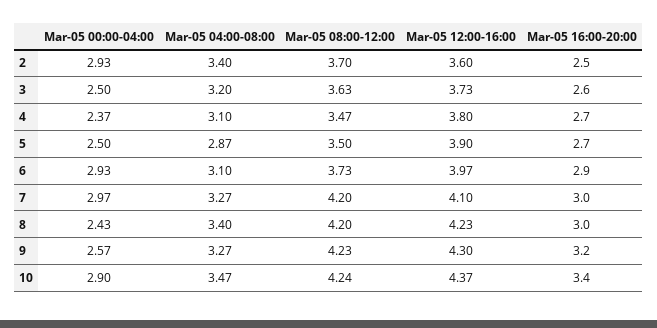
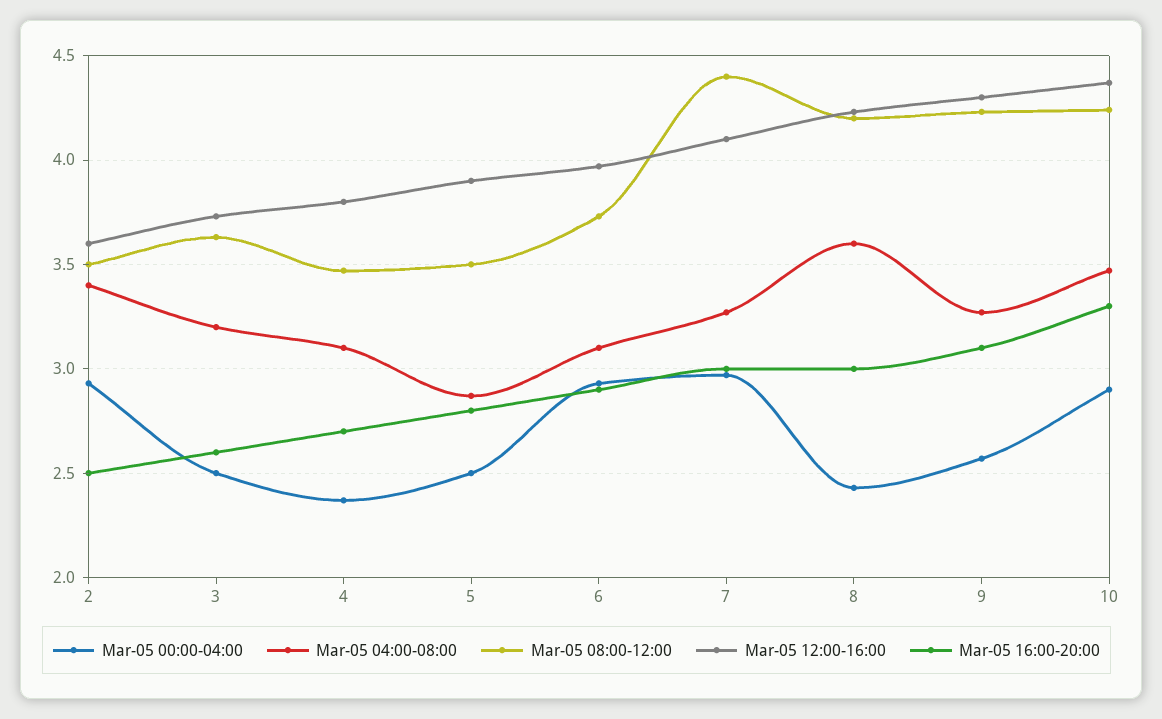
Mar-05 08:00-12:00, 2: 3.7 -> 3.5
Mar-05 16:00-20:00, 5: 2.7 -> 2.8
Mar-05 08:00-12:00, 7: 4.2 -> 4.4
Mar-05 04:00-08:00, 8: 3.4 -> 3.6
Mar-05 16:00-20:00, 9: 3.2 -> 3.1
Mar-05 16:00-20:00, 10: 3.4 -> 3.3

